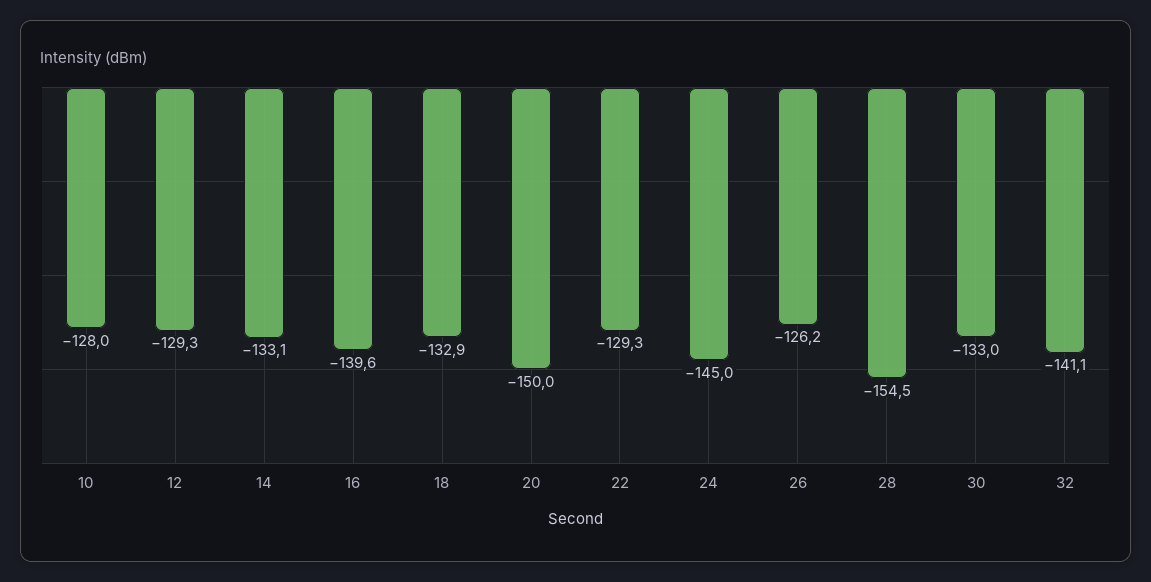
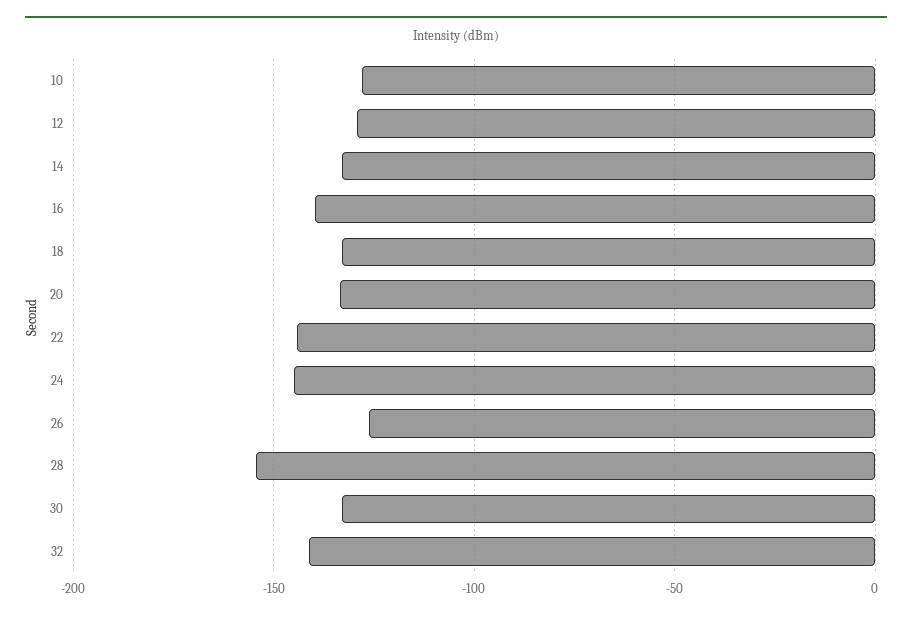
20: -150 -> -135
22: -129.3 -> -145

